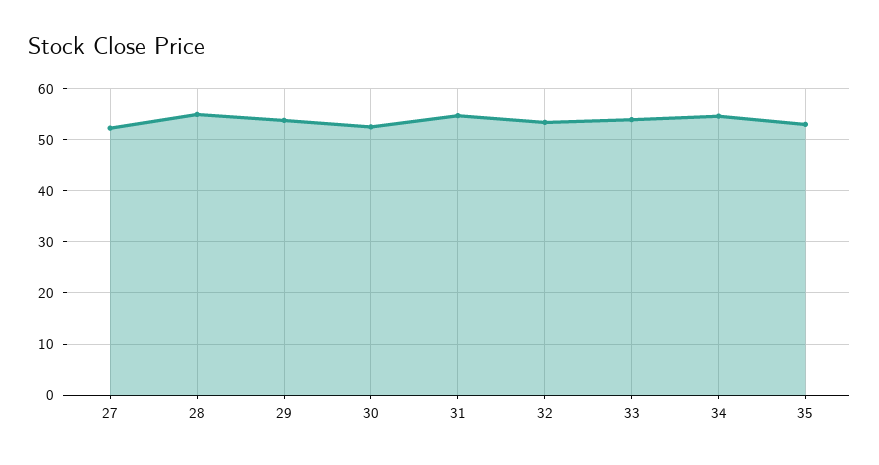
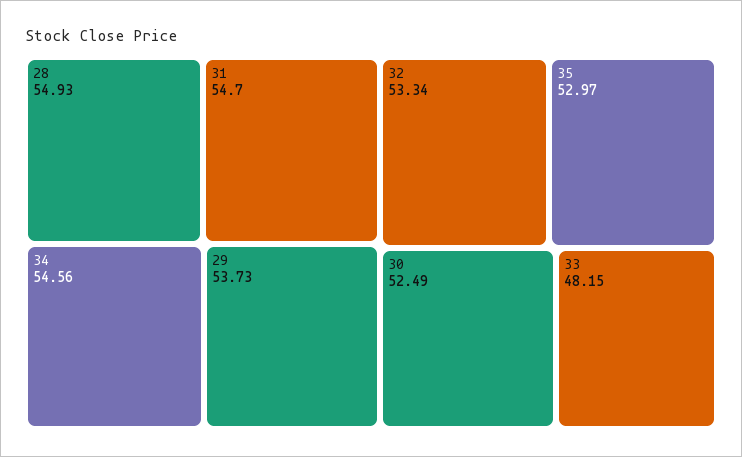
27: 52 -> none
33: 54 -> 48.15

